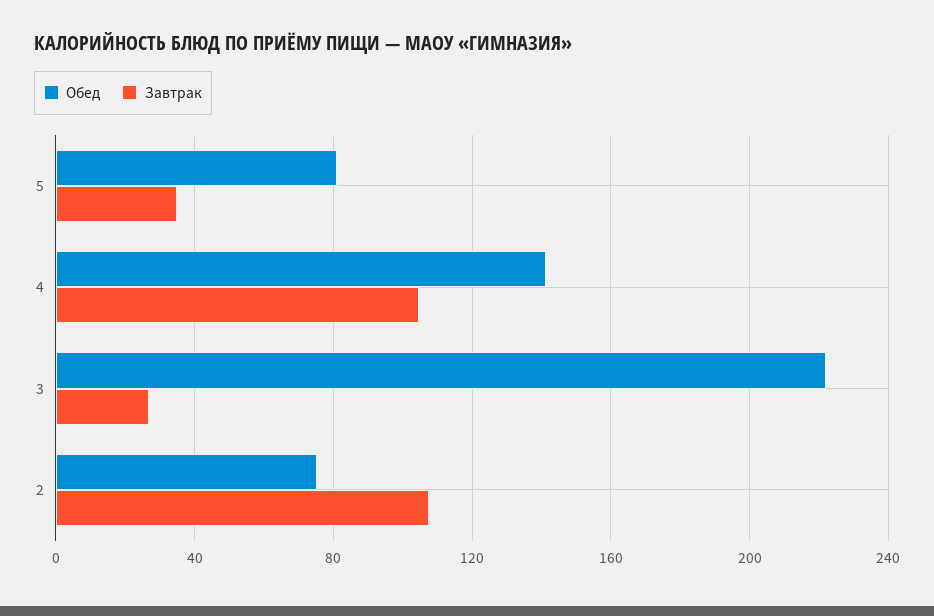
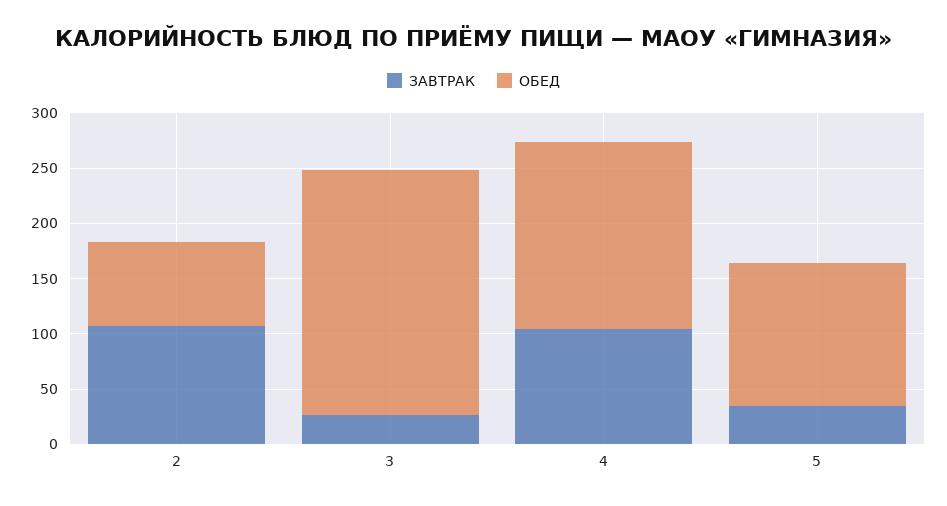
Обед, 5: 80 -> 130
Обед, 4: 140 -> 170

